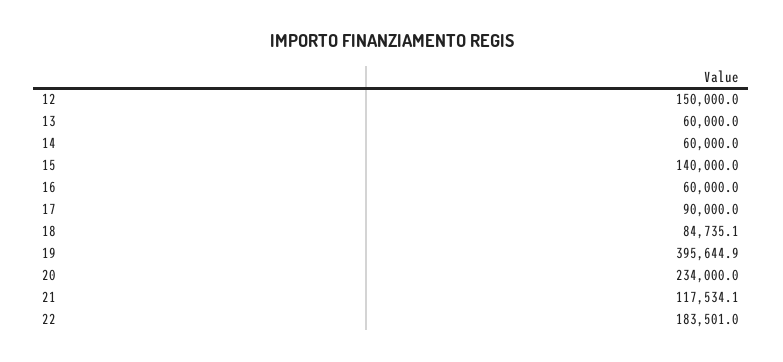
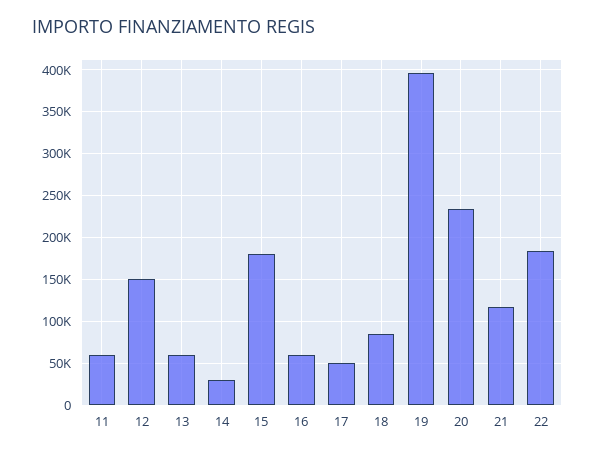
14: 60000 -> 30000
15: 140000 -> 180000
17: 90000 -> 50000
11: none -> 60000

